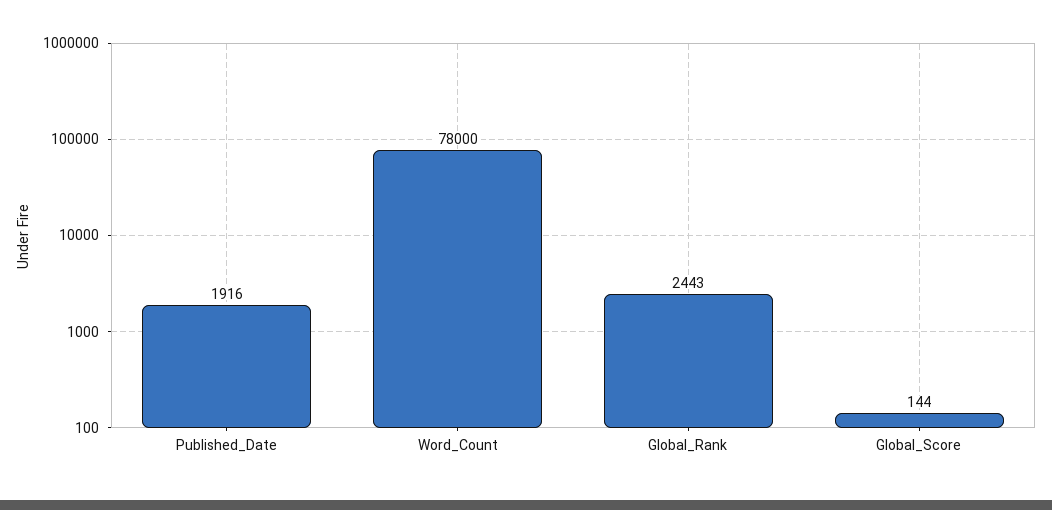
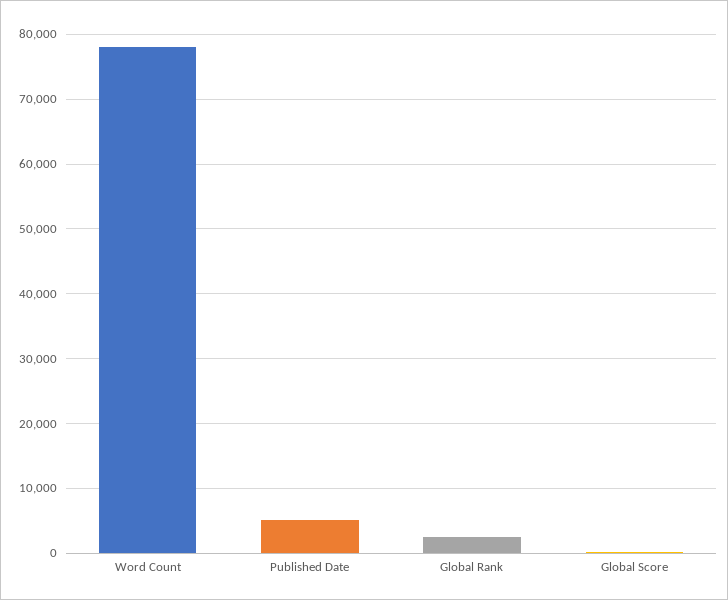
Published_Date: 1916 -> 5000

